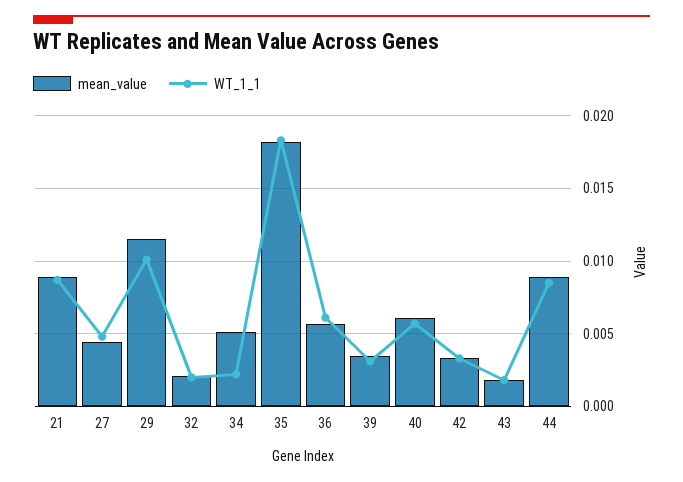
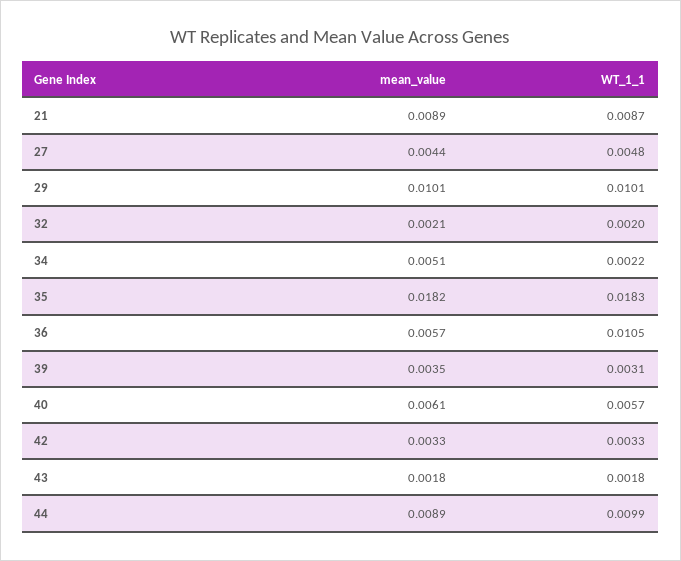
mean_value, 29: 0.0115 -> 0.0101
WT_1_1, 36: 0.006 -> 0.0105
WT_1_1, 44: 0.0085 -> 0.0099

